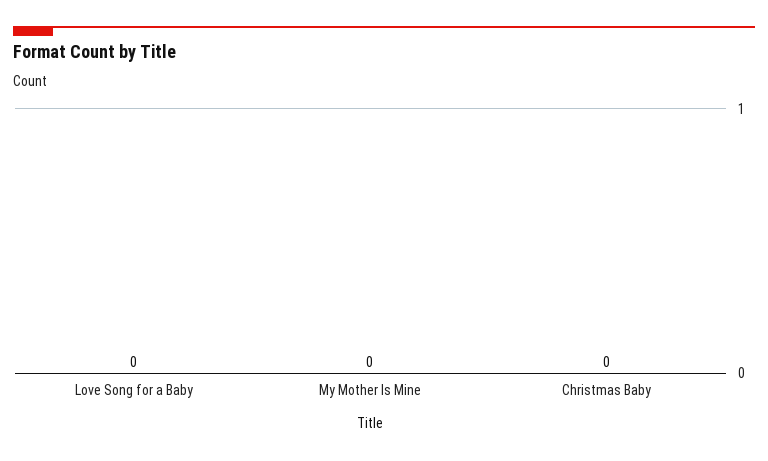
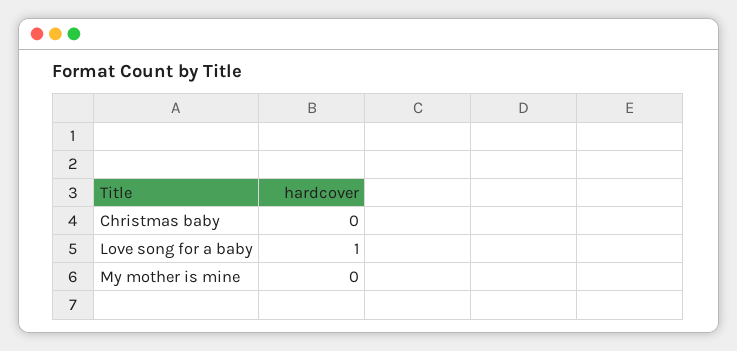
Love Song for a Baby: 0 -> 1

